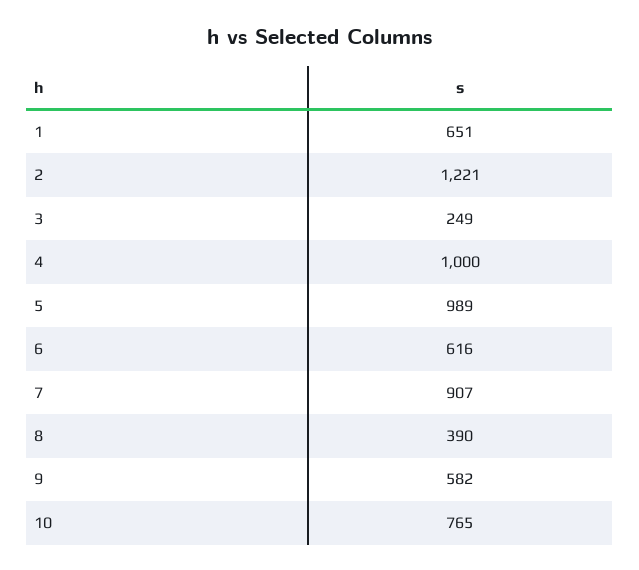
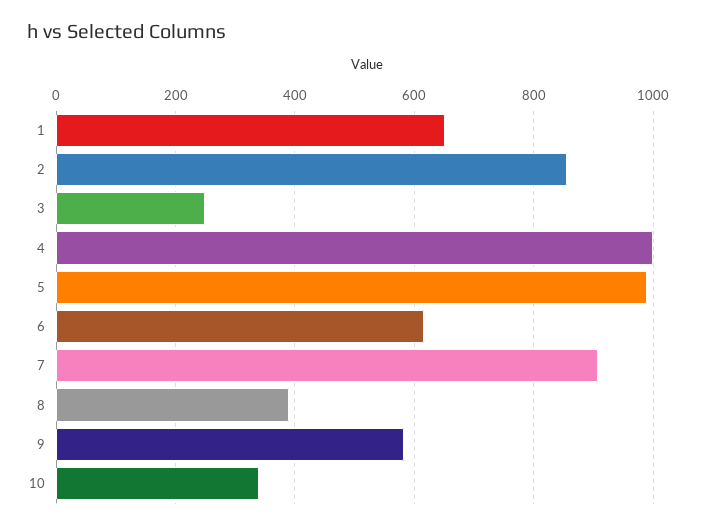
2: 1221 -> 860
10: 765 -> 340

